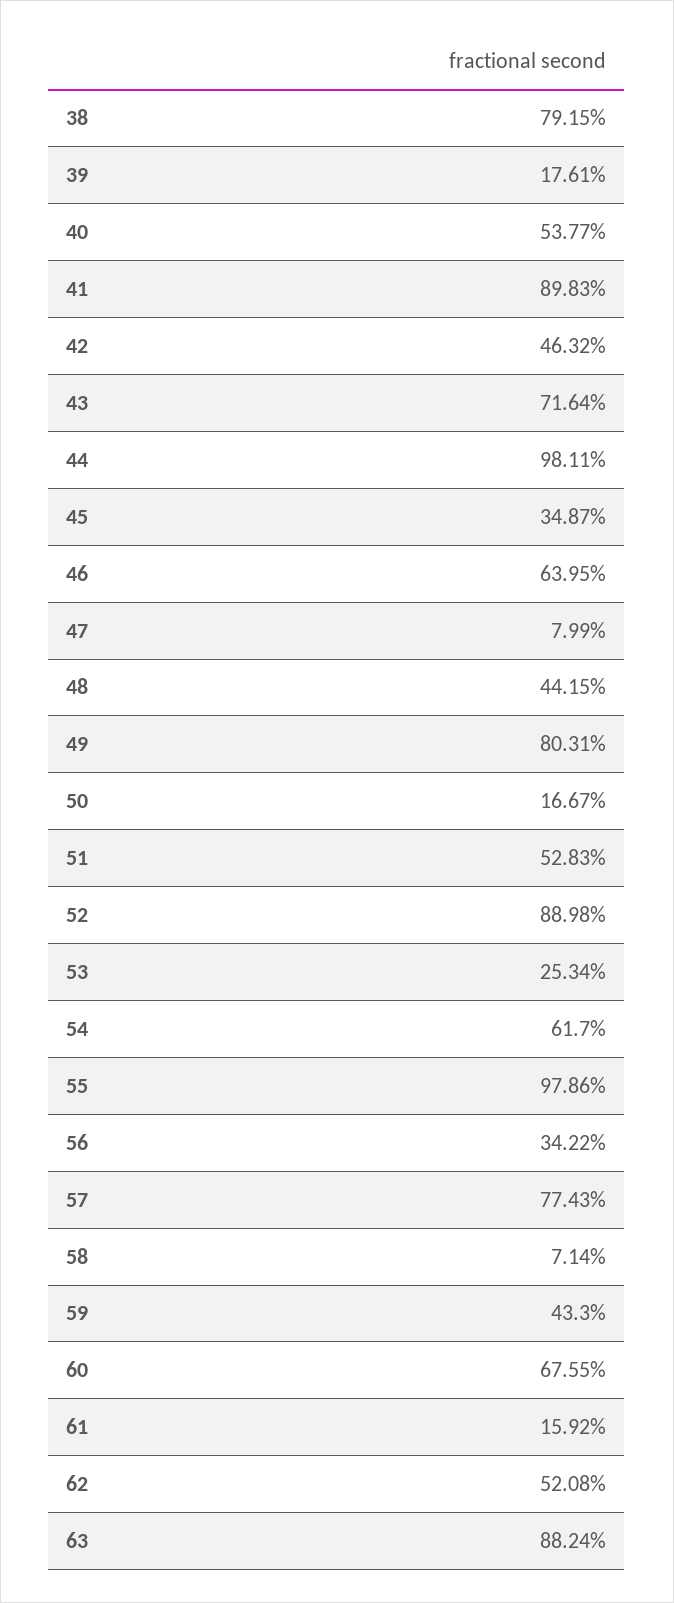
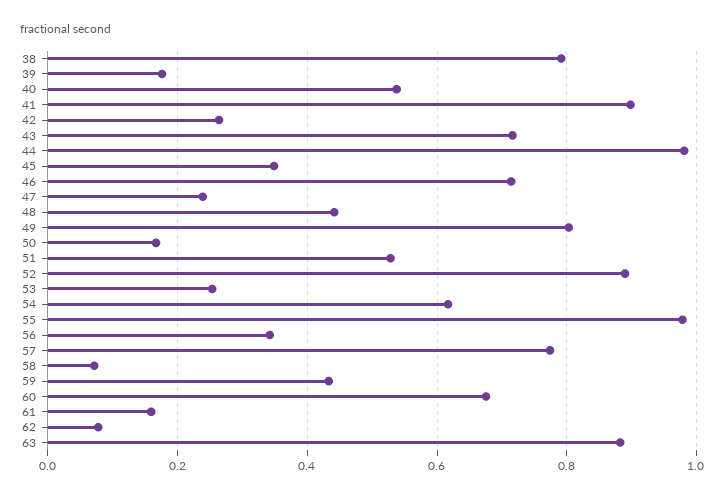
42: 0.4632 -> 0.26
46: 0.6395 -> 0.72
47: 0.0799 -> 0.24
62: 0.5208 -> 0.08

